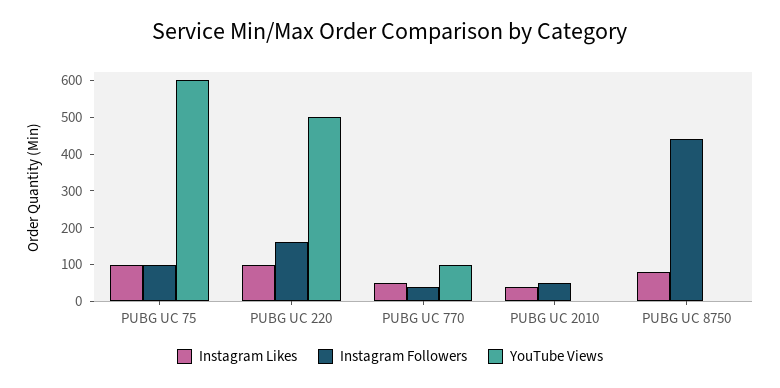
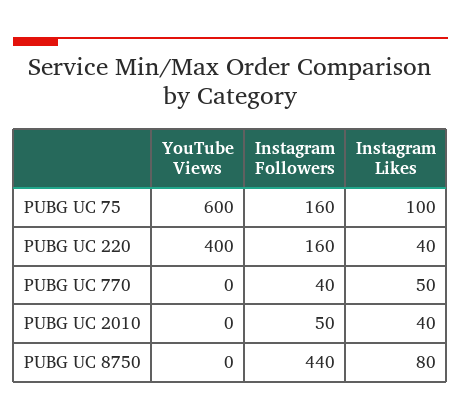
Instagram Followers, PUBG UC 75: 100 -> 160
Instagram Likes, PUBG UC 220: 100 -> 40
YouTube Views, PUBG UC 220: 500 -> 400
YouTube Views, PUBG UC 770: 100 -> 0

